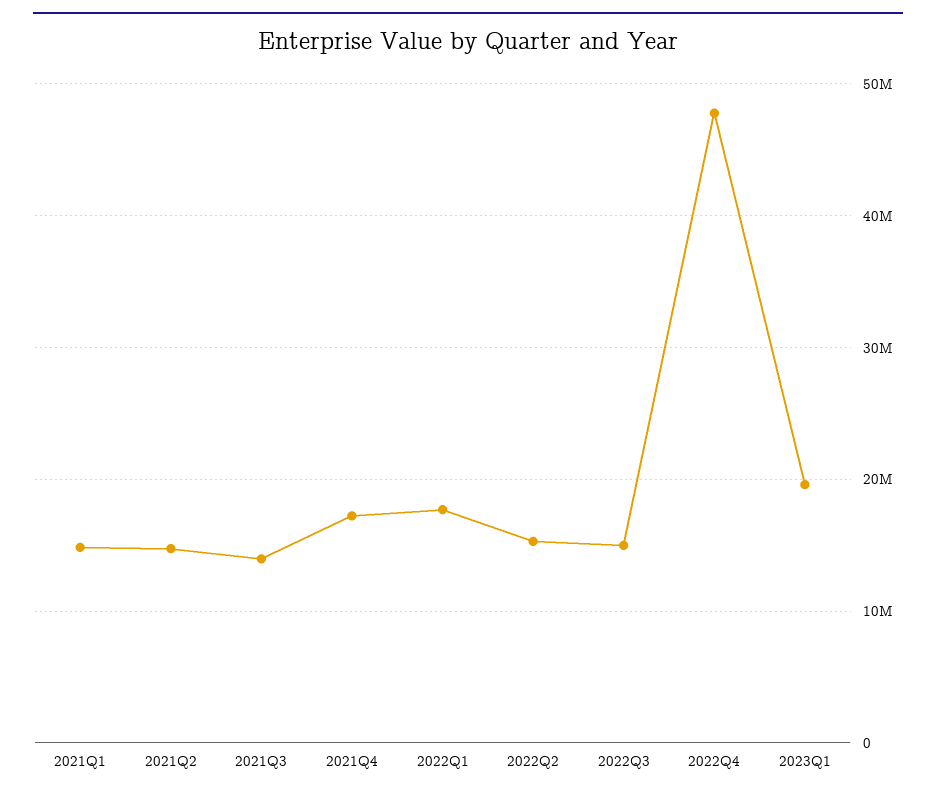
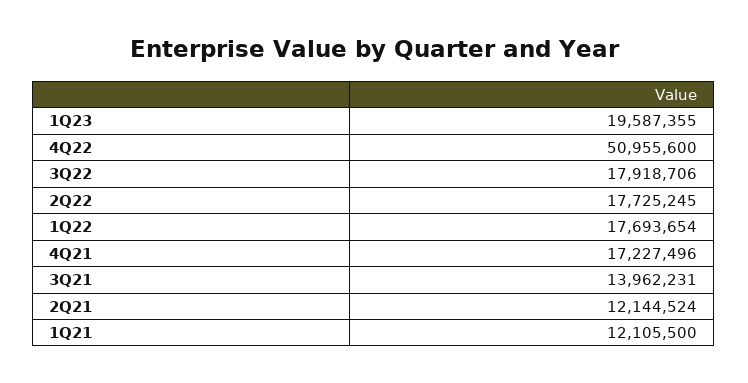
2021Q1: 15000000 -> 12105500
2021Q2: 15000000 -> 12144524
2022Q2: 15000000 -> 17725245
2022Q3: 15000000 -> 17918706
2022Q4: 48000000 -> 50955600

